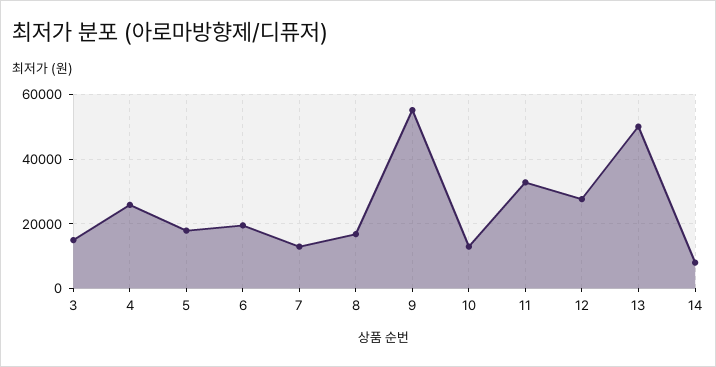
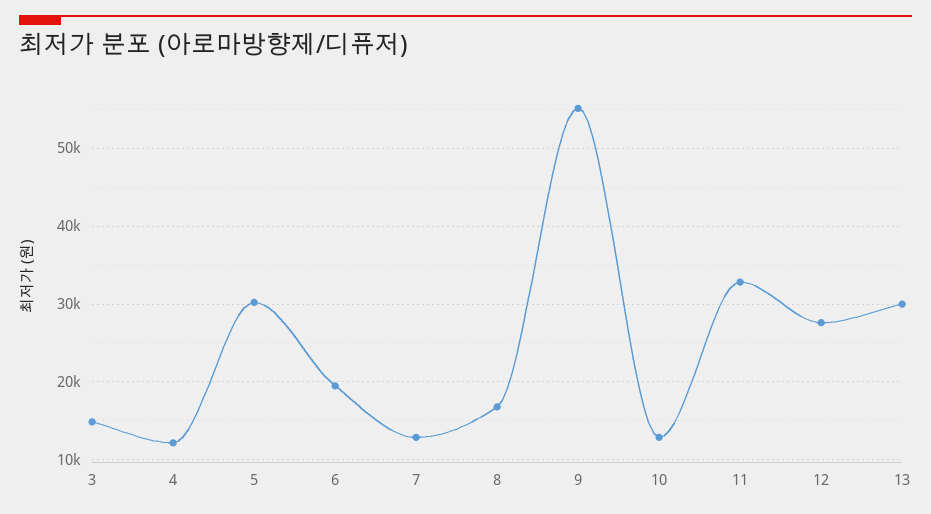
4: 26000 -> 12000
5: 18000 -> 30000
13: 50000 -> 30000
14: 8000 -> none

